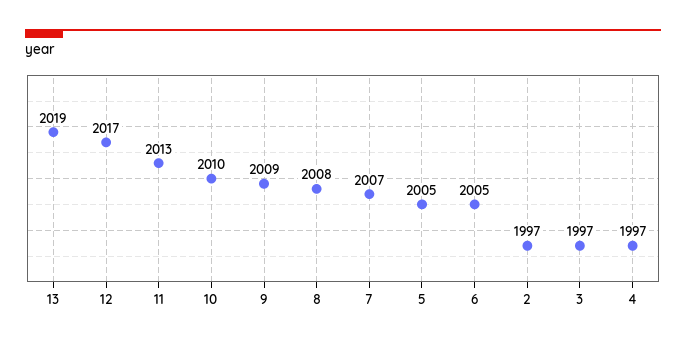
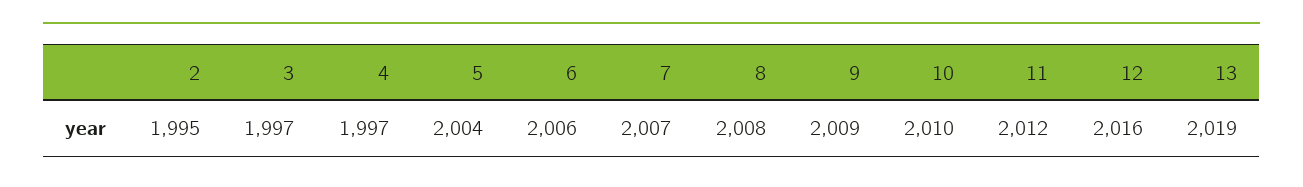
12: 2017 -> 2016
11: 2013 -> 2012
5: 2005 -> 2004
6: 2005 -> 2006
2: 1997 -> 1995

